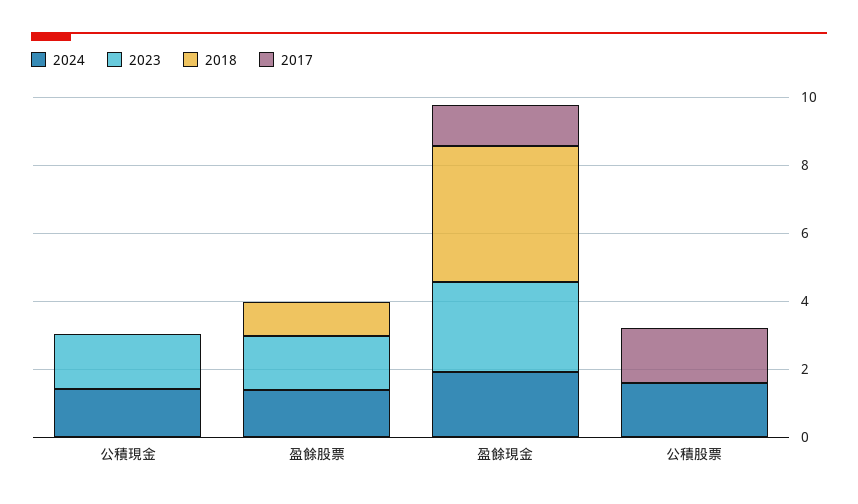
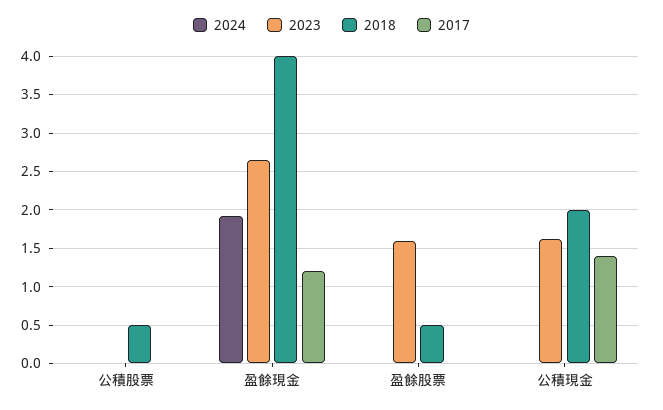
2024, 公積現金: 1.5 -> 0
2018, 公積現金: 0 -> 2
2017, 公積現金: 0 -> 1.4
2024, 盈餘股票: 1.5 -> 0
2018, 盈餘股票: 1 -> 0.5
2024, 公積股票: 1.5 -> 0
2018, 公積股票: 0 -> 0.5
2017, 公積股票: 1.5 -> 0

